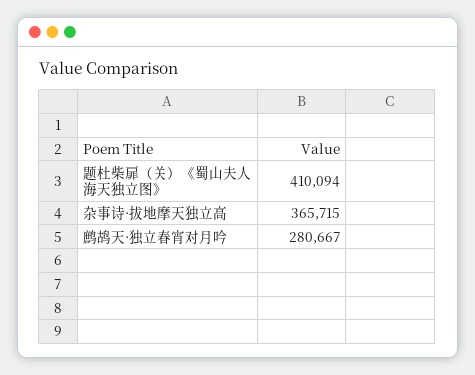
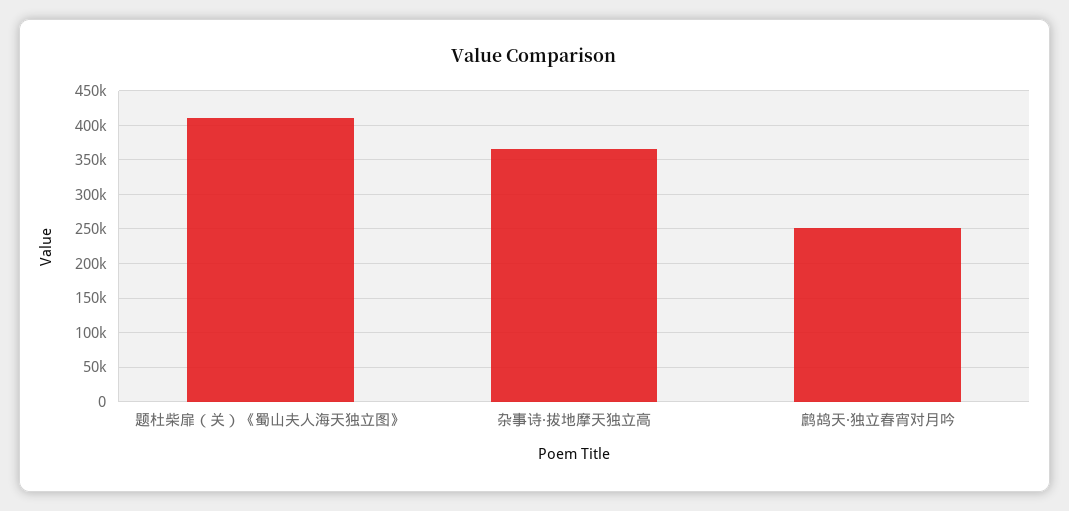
鹧鸪天·独立春宵对月吟: 280667 -> 250000

